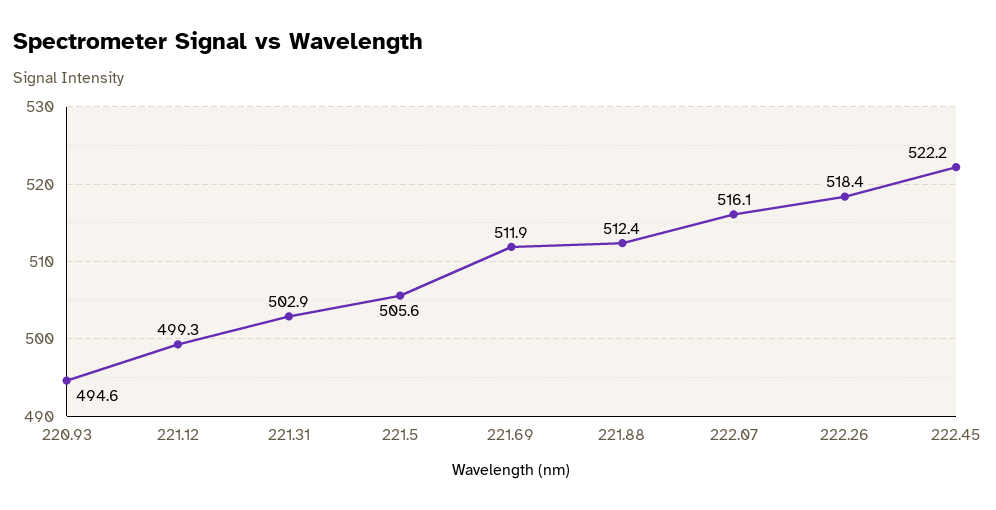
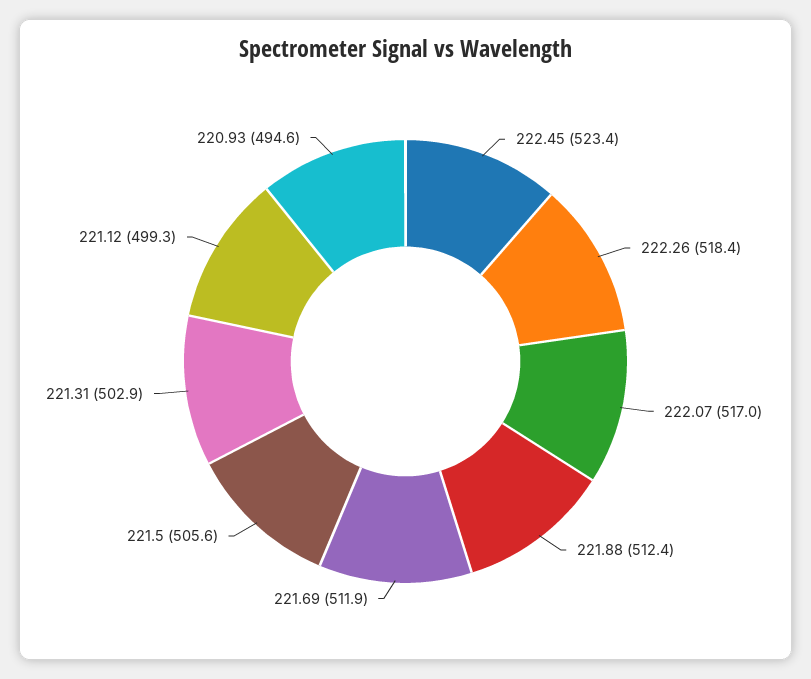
222.07: 516.1 -> 517
222.45: 522.2 -> 523.4

